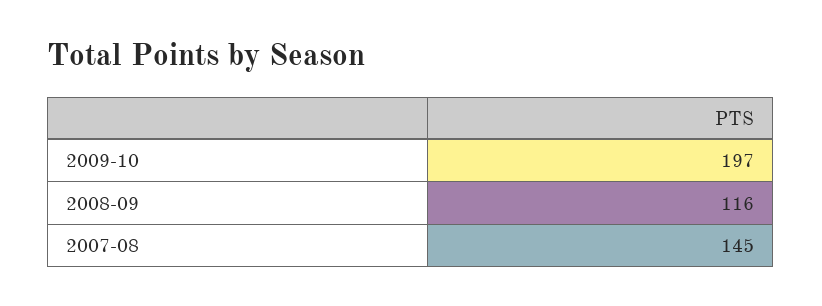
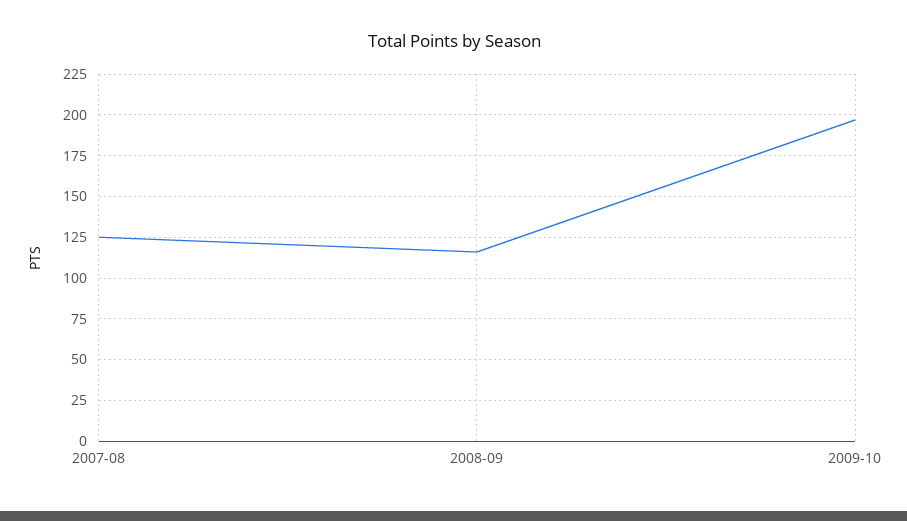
2007-08: 145 -> 125

